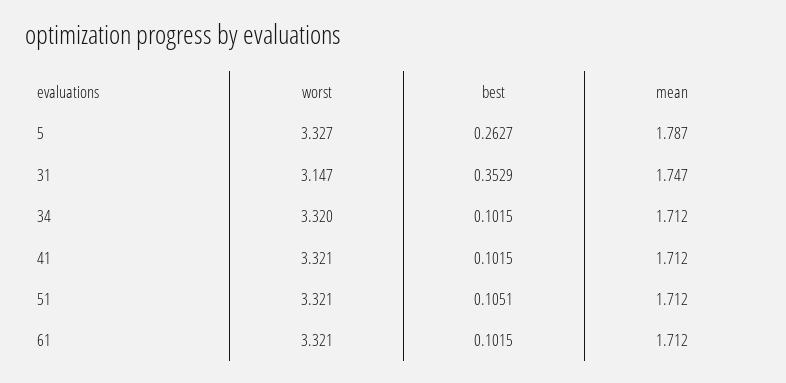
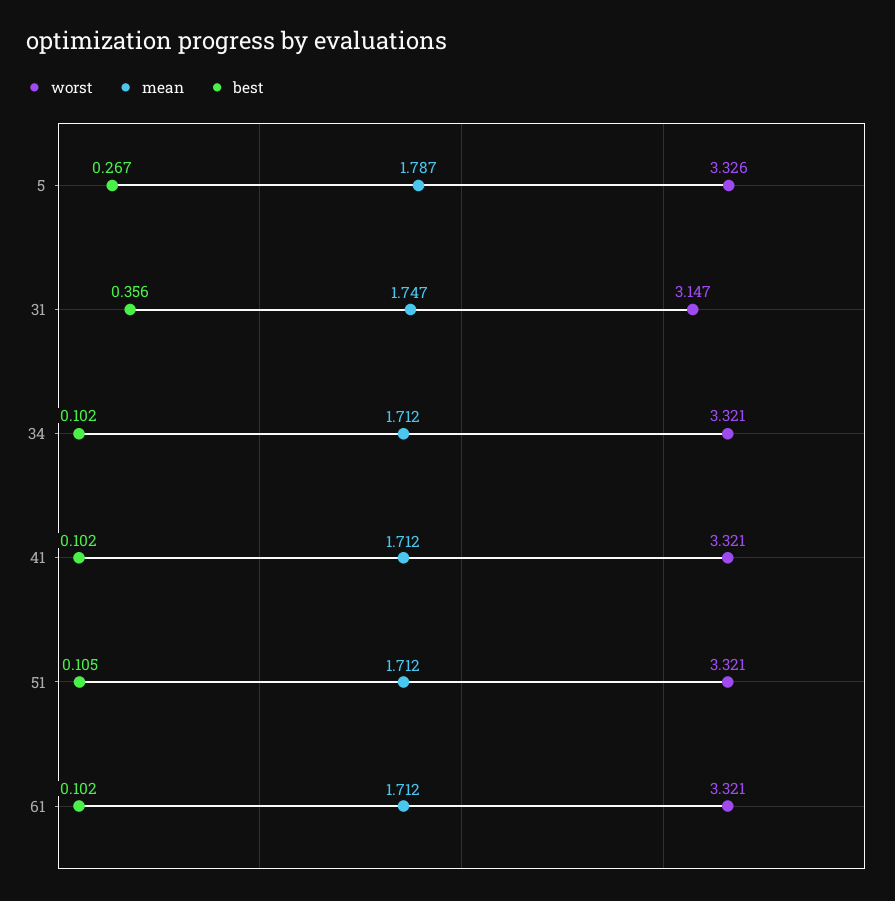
worst, 5: 3.327 -> 3.326
best, 5: 0.2627 -> 0.267
best, 31: 0.3529 -> 0.356
worst, 34: 3.32 -> 3.321

